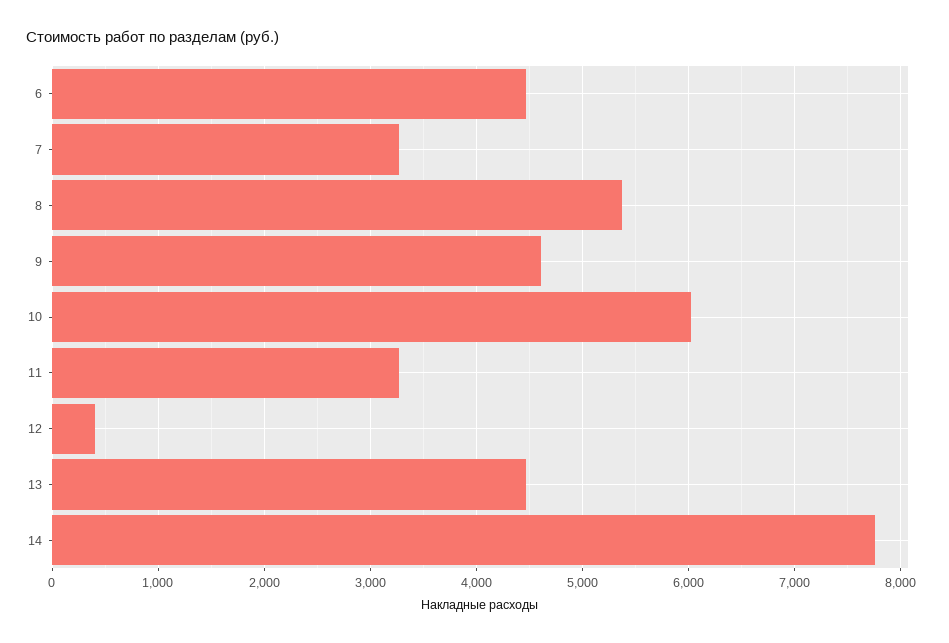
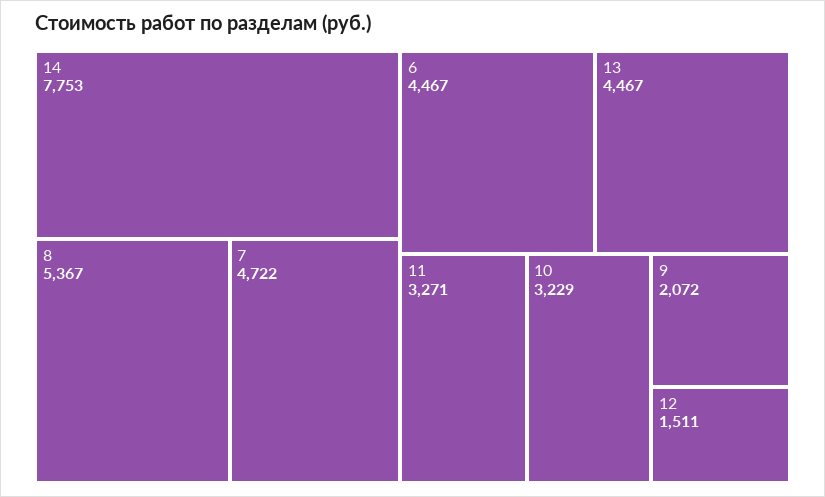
7: 3300 -> 4722
9: 4600 -> 2072
10: 6000 -> 3229
12: 400 -> 1511

